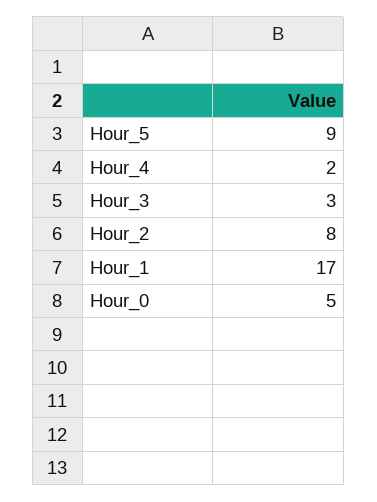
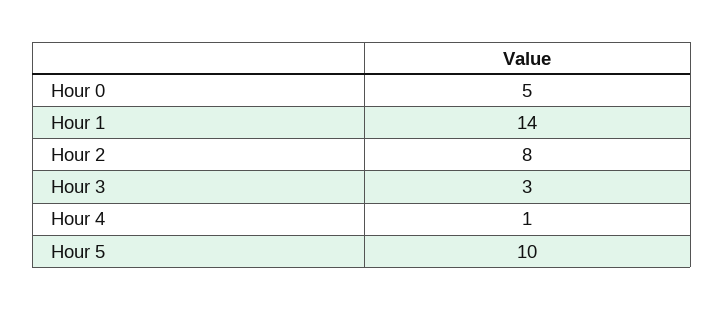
Hour_5: 9 -> 10
Hour_4: 2 -> 1
Hour_1: 17 -> 14

